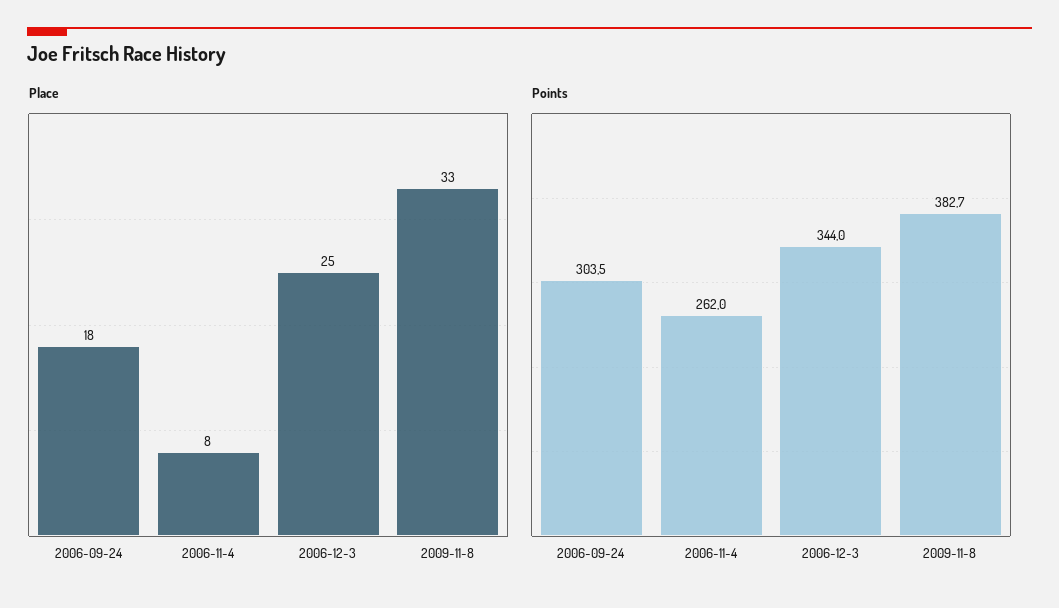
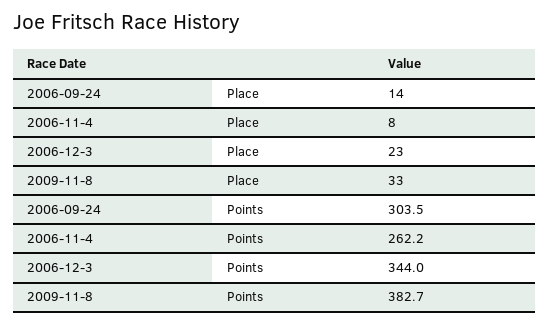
Place, 2006-09-24: 18 -> 14
Place, 2006-12-3: 25 -> 23
Points, 2006-11-4: 262 -> 262.2

